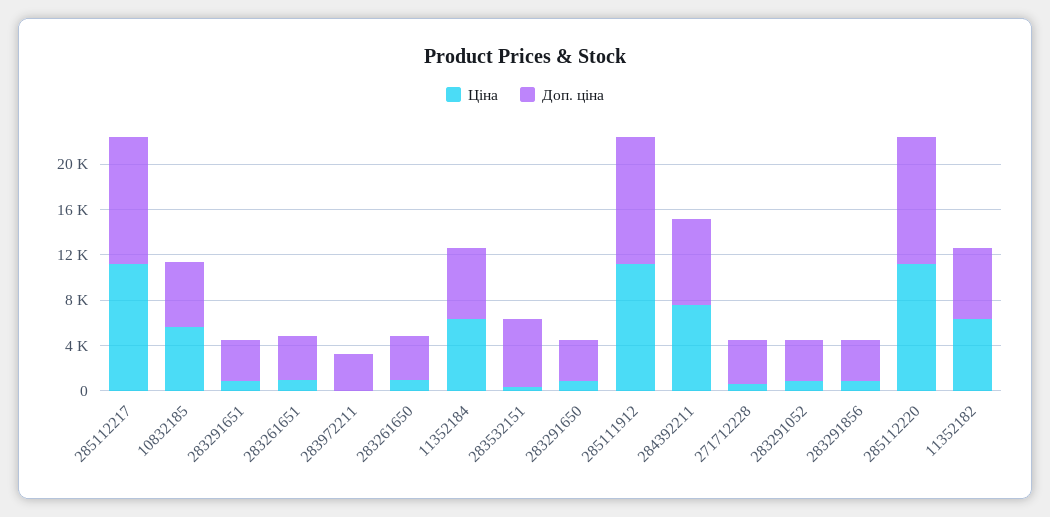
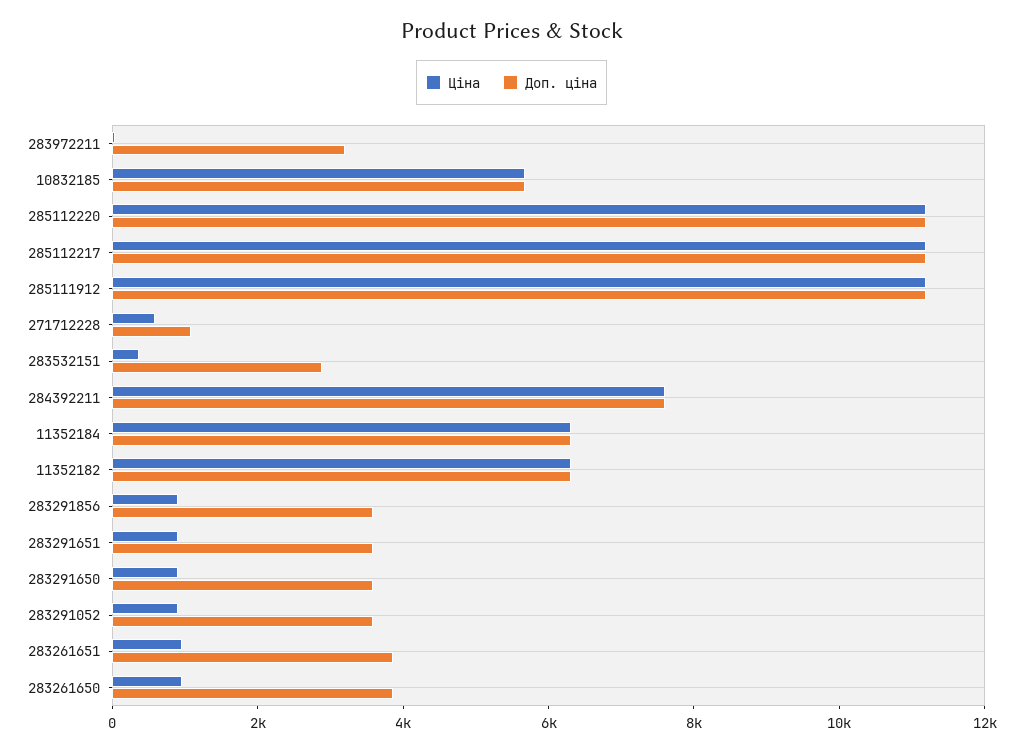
Доп. ціна, 283532151: 6000 -> 3000
Доп. ціна, 271712228: 4000 -> 1000

